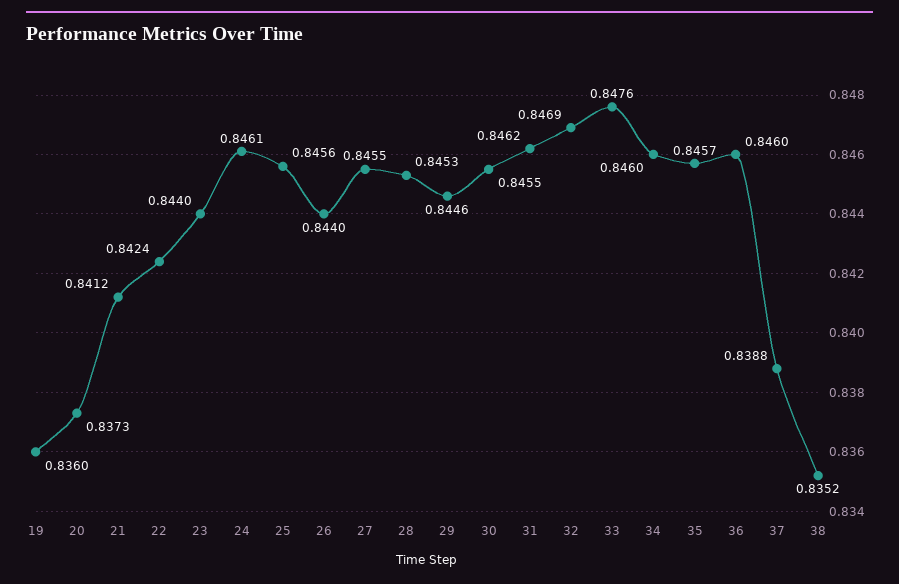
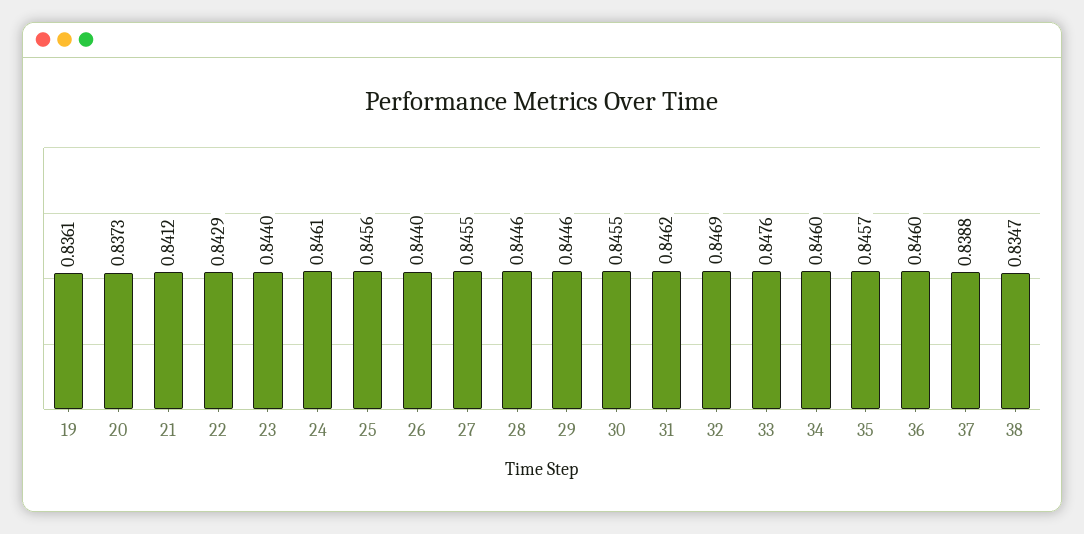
19: 0.836 -> 0.8361
22: 0.8424 -> 0.8429
28: 0.8453 -> 0.8446
38: 0.8352 -> 0.8347

